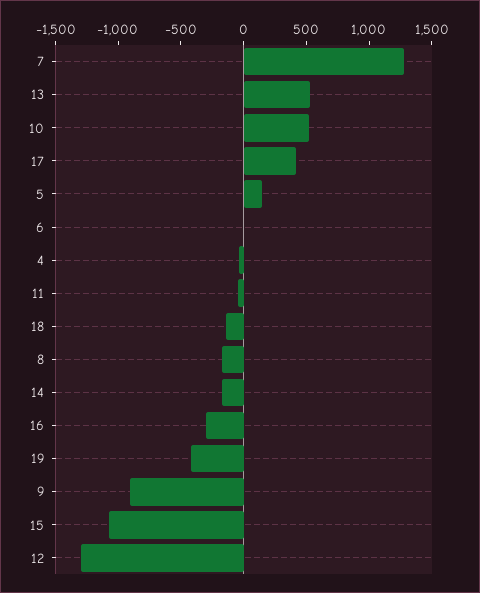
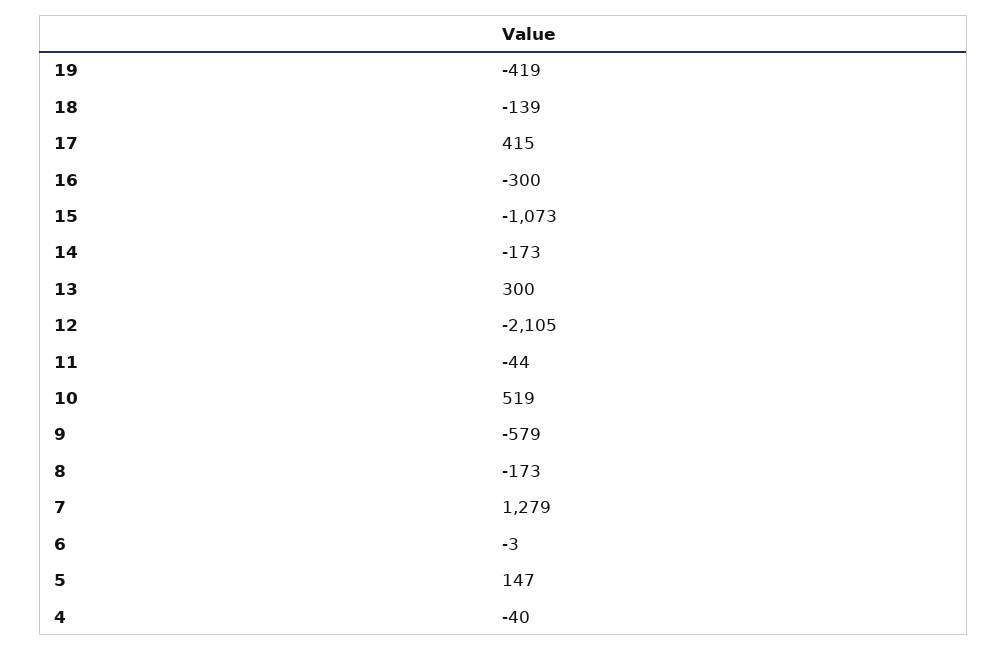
13: 500 -> 300
9: -900 -> -579
12: -1300 -> -2105

